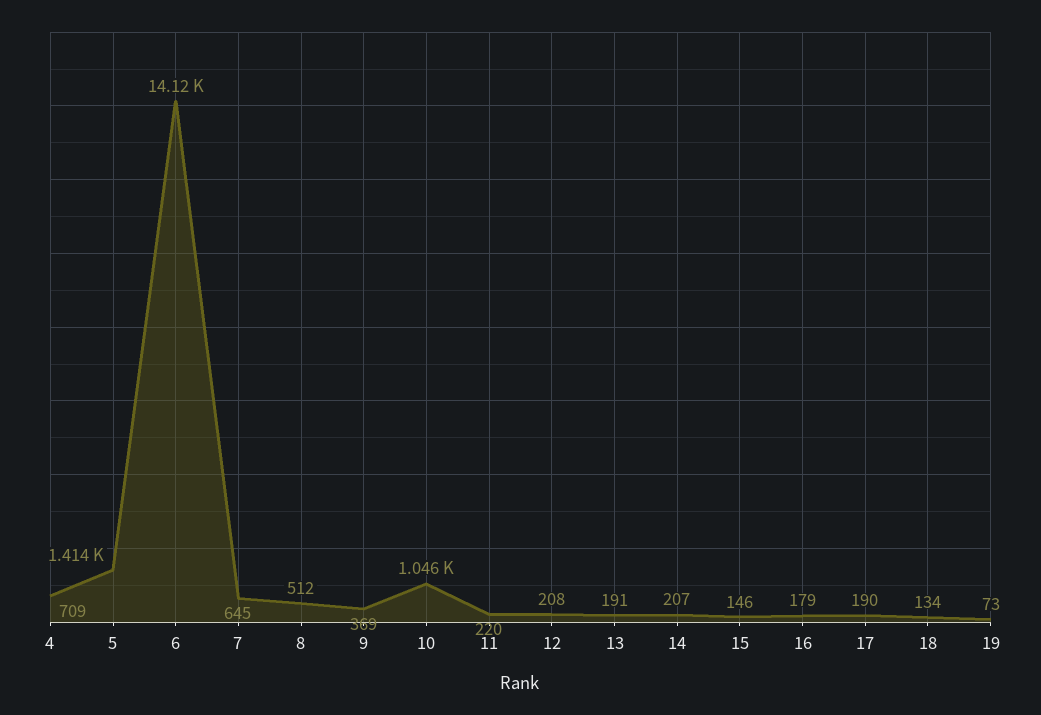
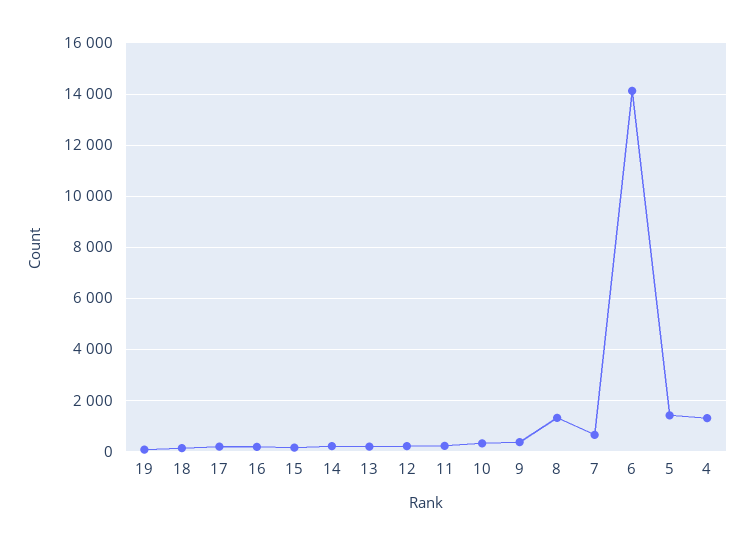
4: 709 -> 1250
8: 512 -> 1250
10: 1046 -> 250

